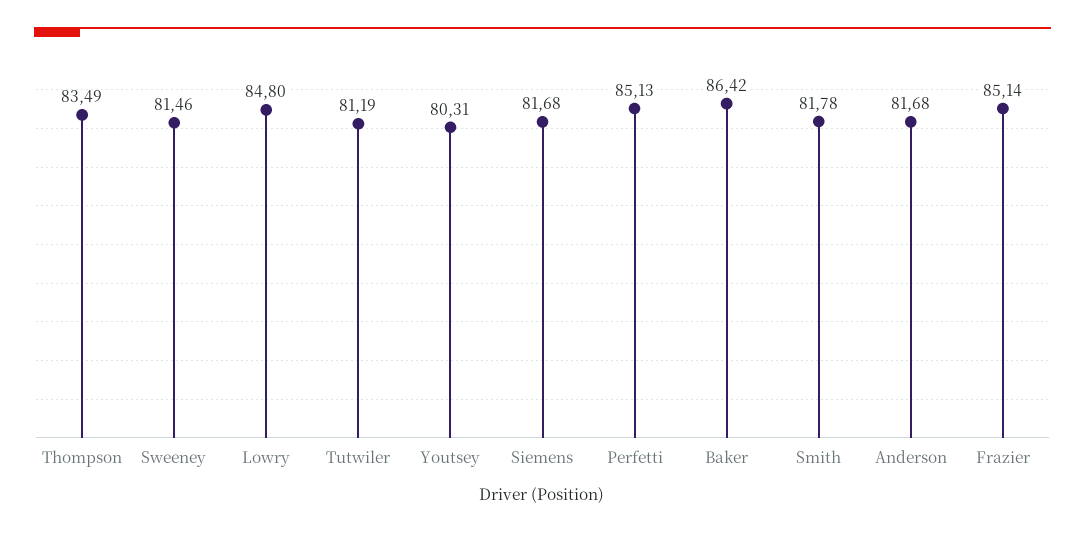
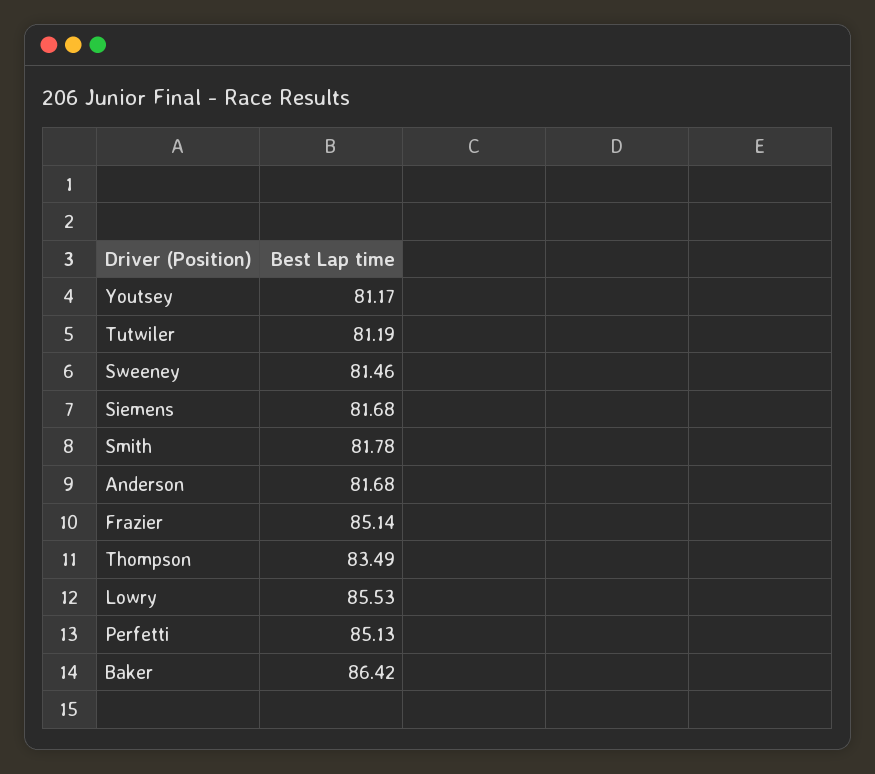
Lowry: 84.8 -> 85.53
Youtsey: 80.31 -> 81.17

